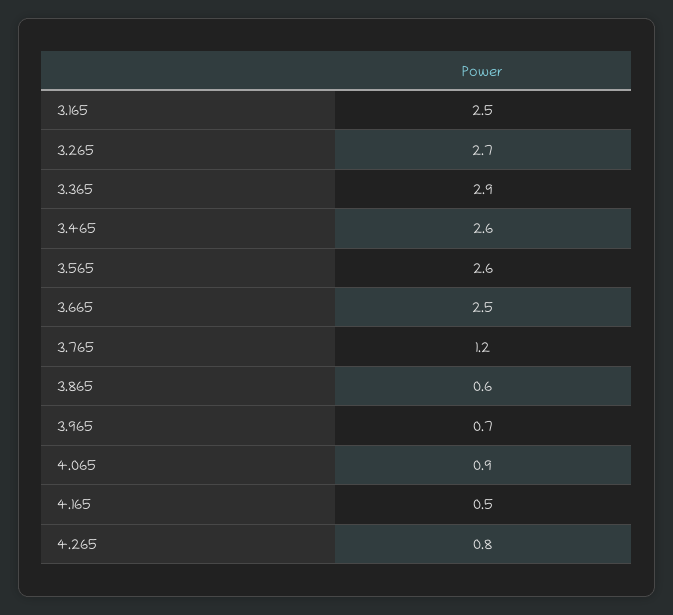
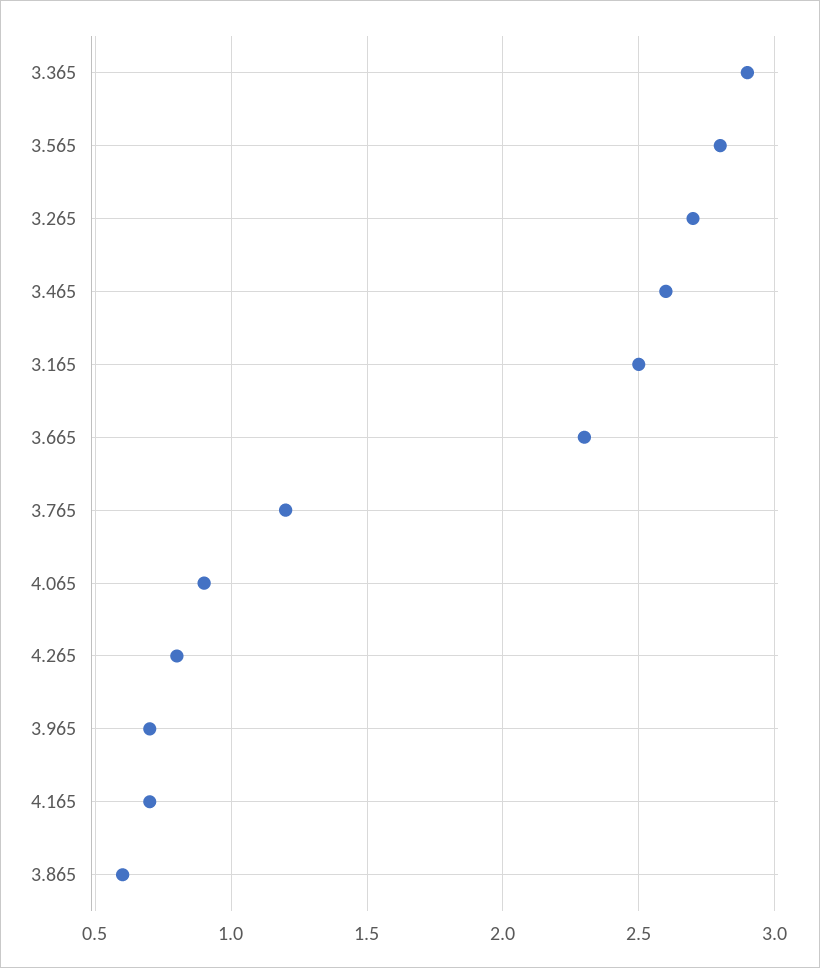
3.565: 2.6 -> 2.8
3.665: 2.5 -> 2.3
4.165: 0.5 -> 0.7

